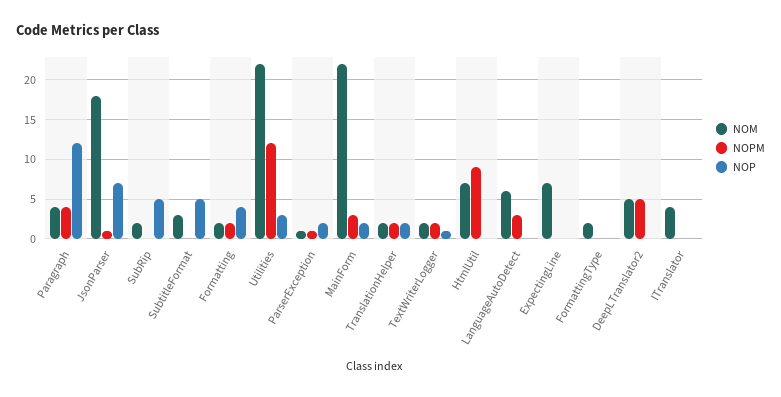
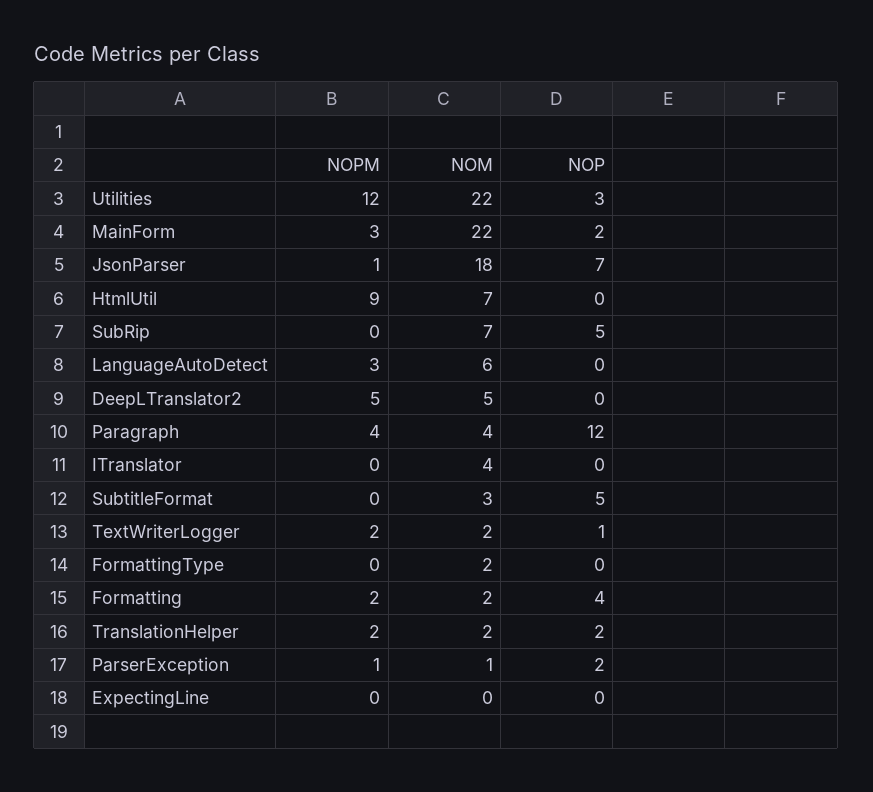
NOM, SubRip: 2 -> 7
NOM, ExpectingLine: 7 -> 0

